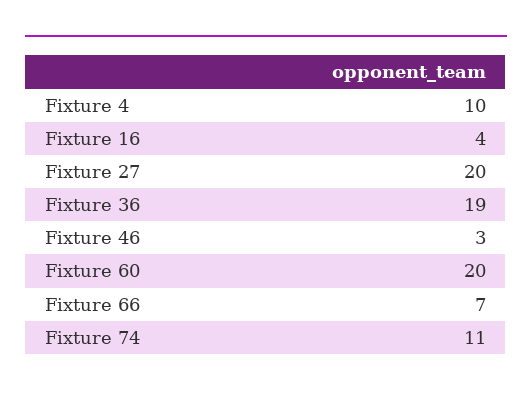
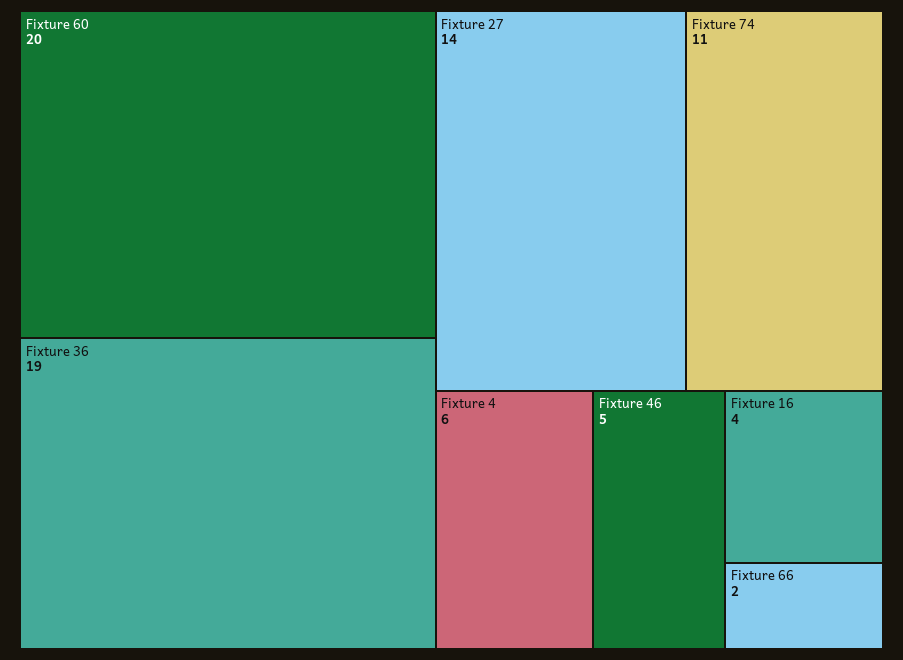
Fixture 4: 10 -> 6
Fixture 27: 20 -> 14
Fixture 46: 3 -> 5
Fixture 66: 7 -> 2

